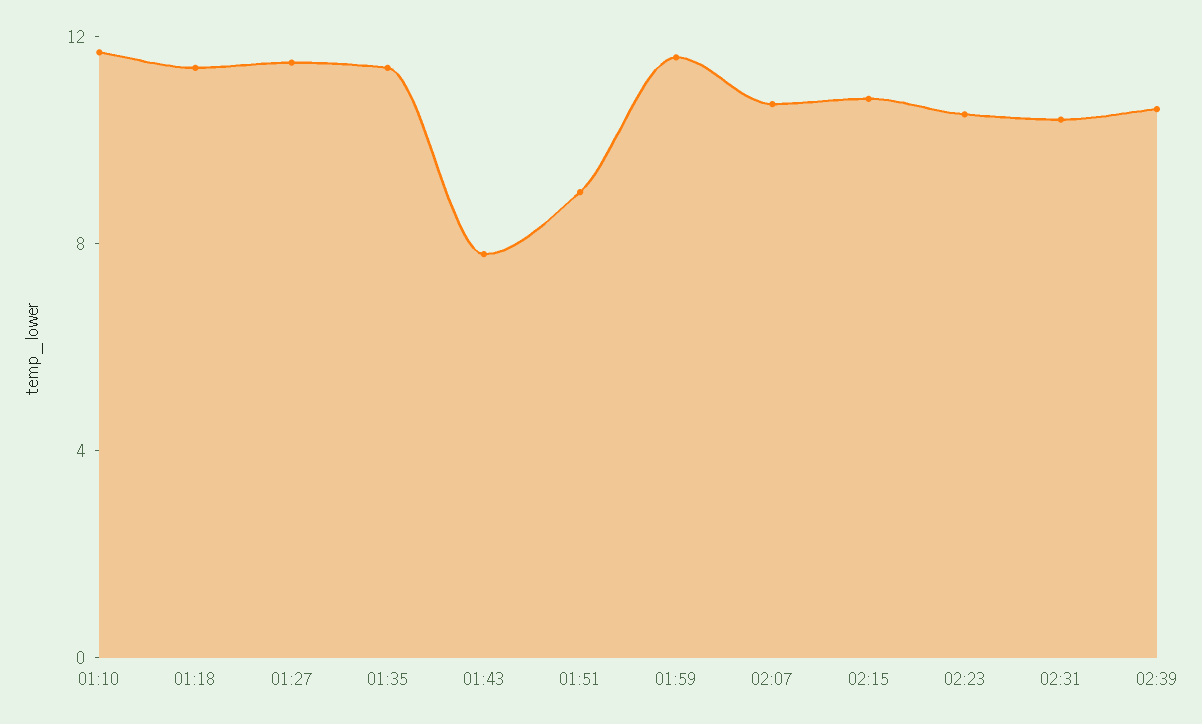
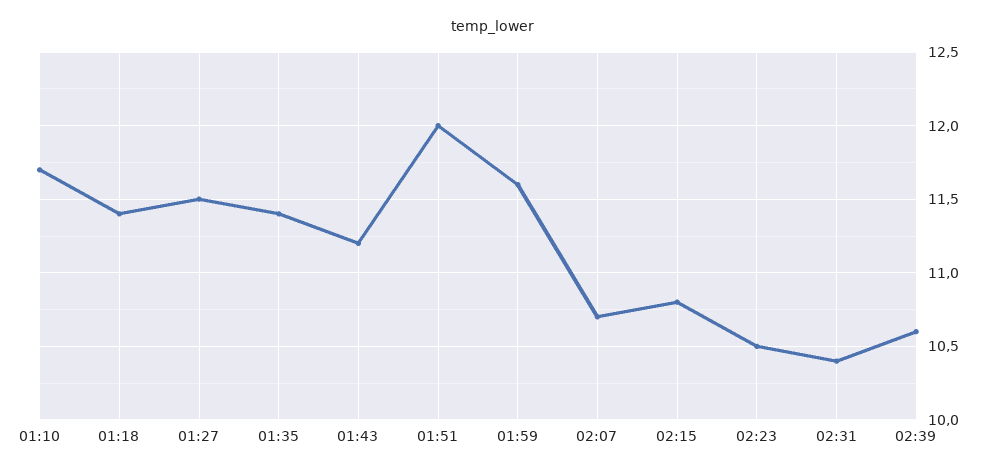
01:43: 8 -> 11.2
01:51: 9 -> 12

